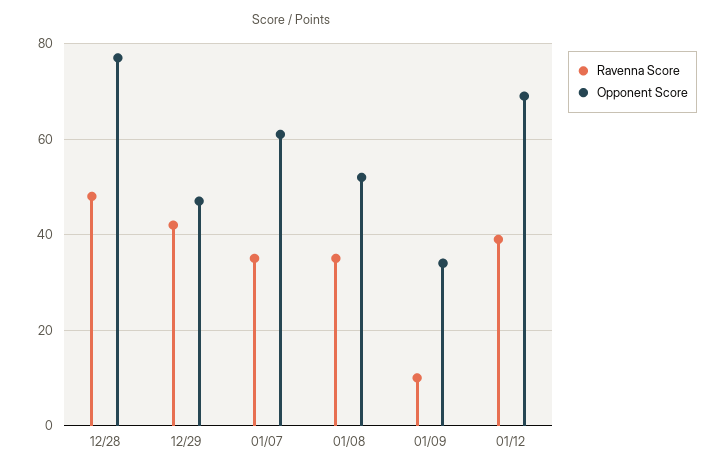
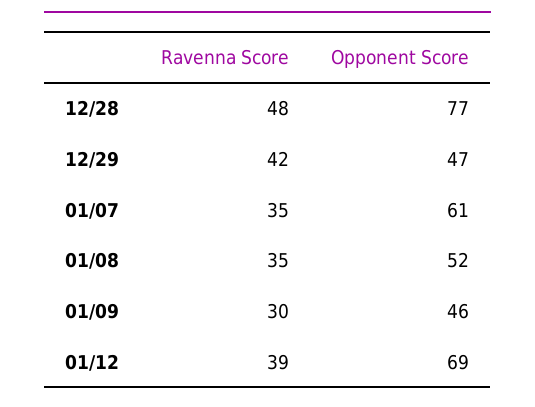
Ravenna Score, 01/09: 10 -> 30
Opponent Score, 01/09: 35 -> 46

